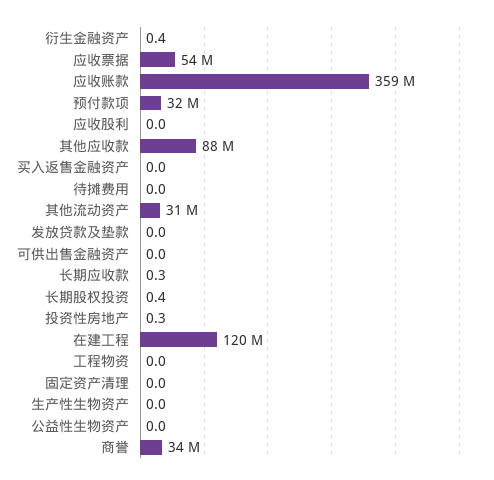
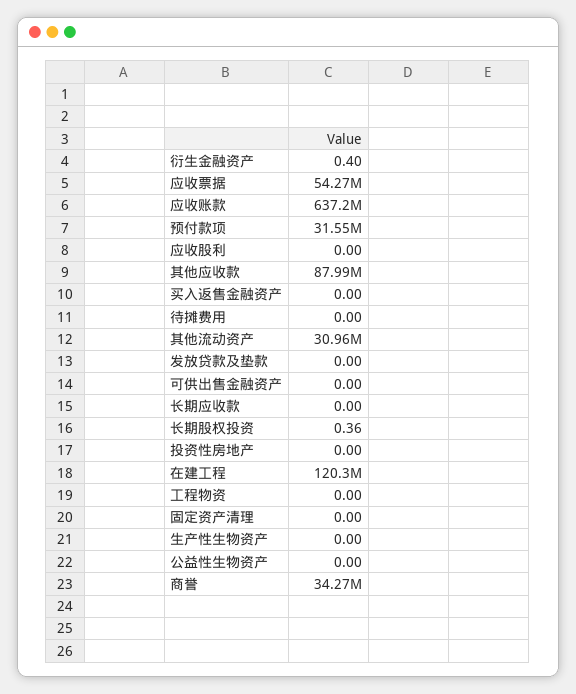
应收账款: 359000000 -> 637200000
长期应收款: 0.3 -> 0
投资性房地产: 0.3 -> 0

